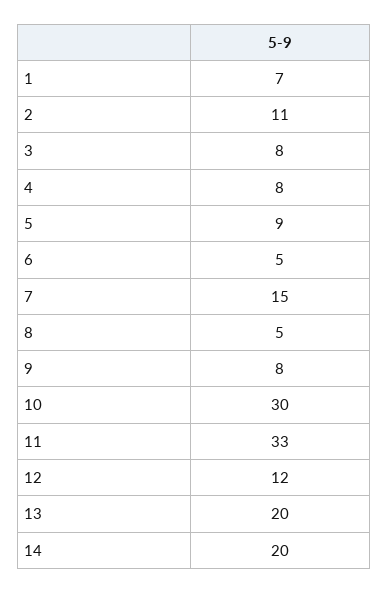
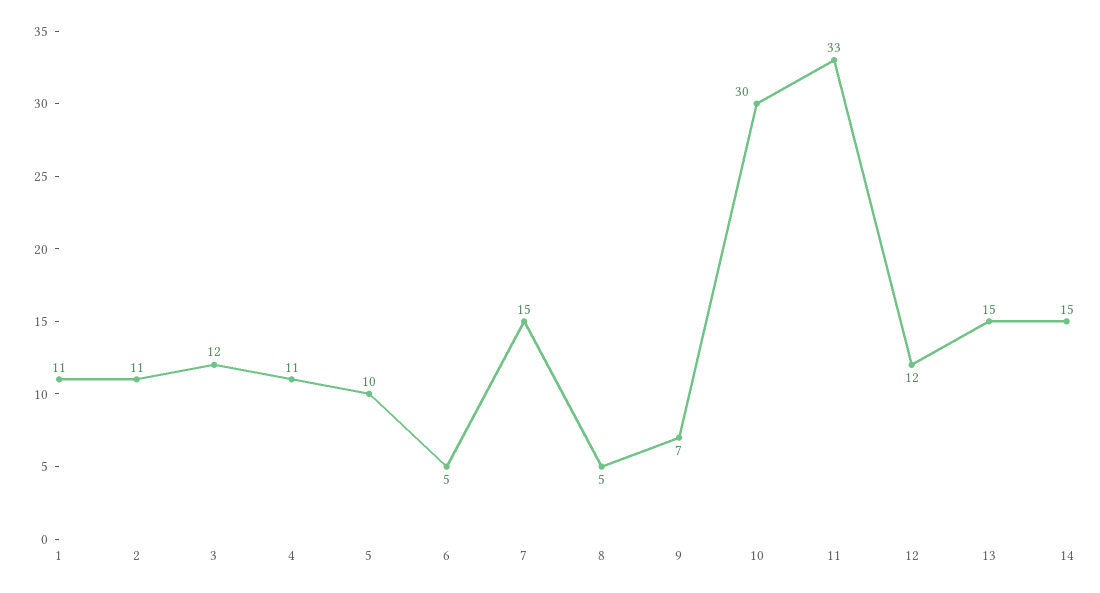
1: 7 -> 11
3: 8 -> 12
4: 8 -> 11
5: 9 -> 10
9: 8 -> 7
13: 20 -> 15
14: 20 -> 15

